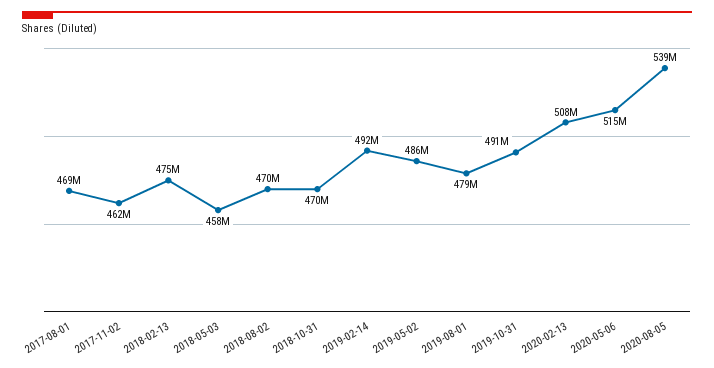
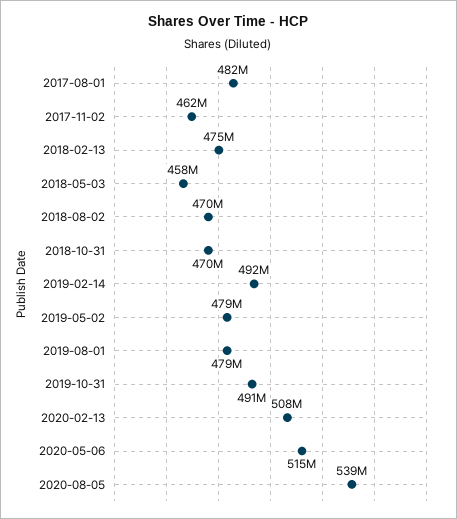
2017-08-01: 469000000 -> 482000000
2019-05-02: 486000000 -> 479000000

